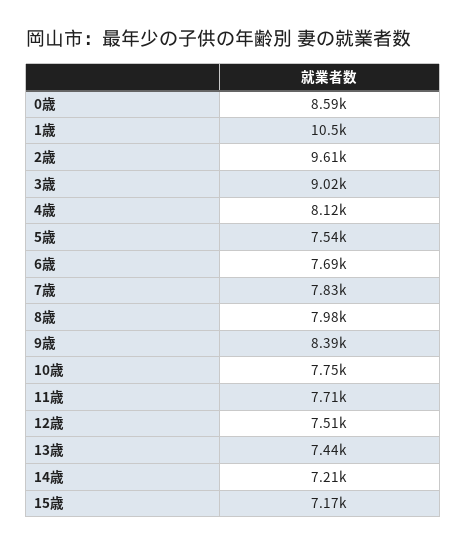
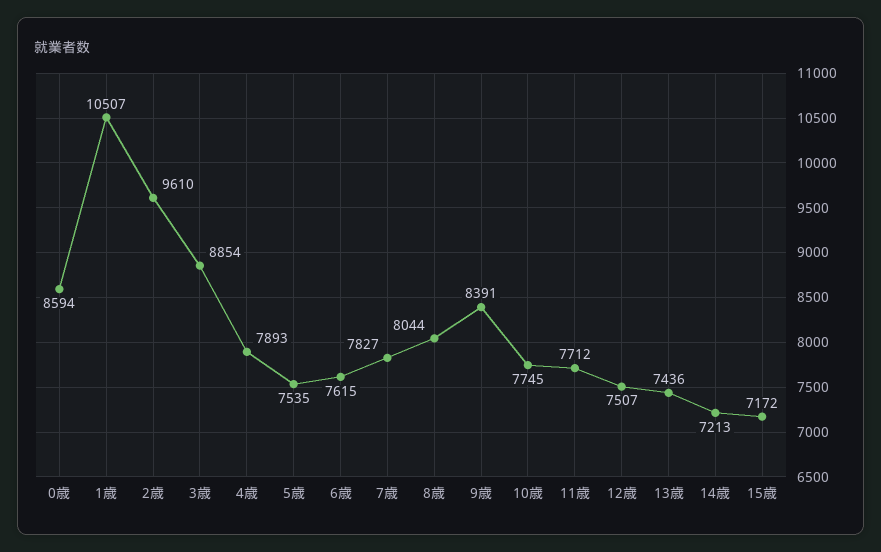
3歳: 9020 -> 8854
4歳: 8120 -> 7893
6歳: 7690 -> 7615
8歳: 7980 -> 8044

